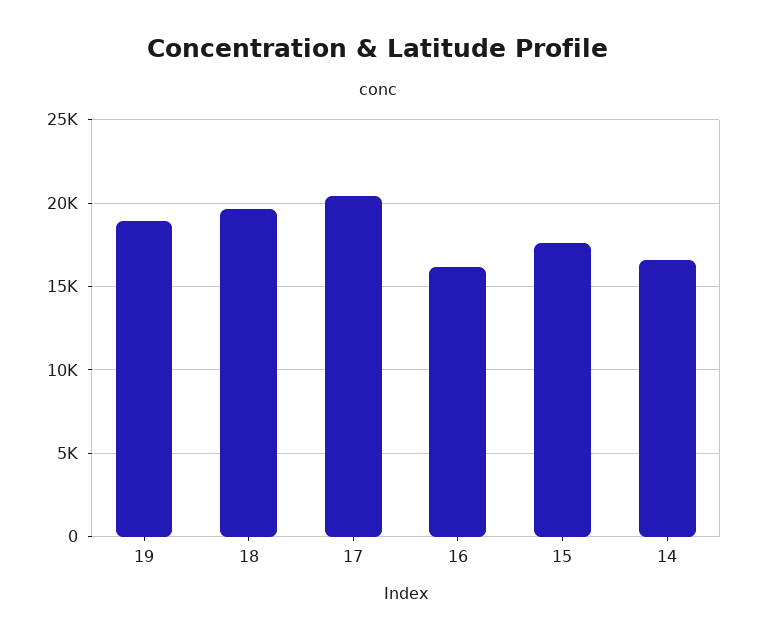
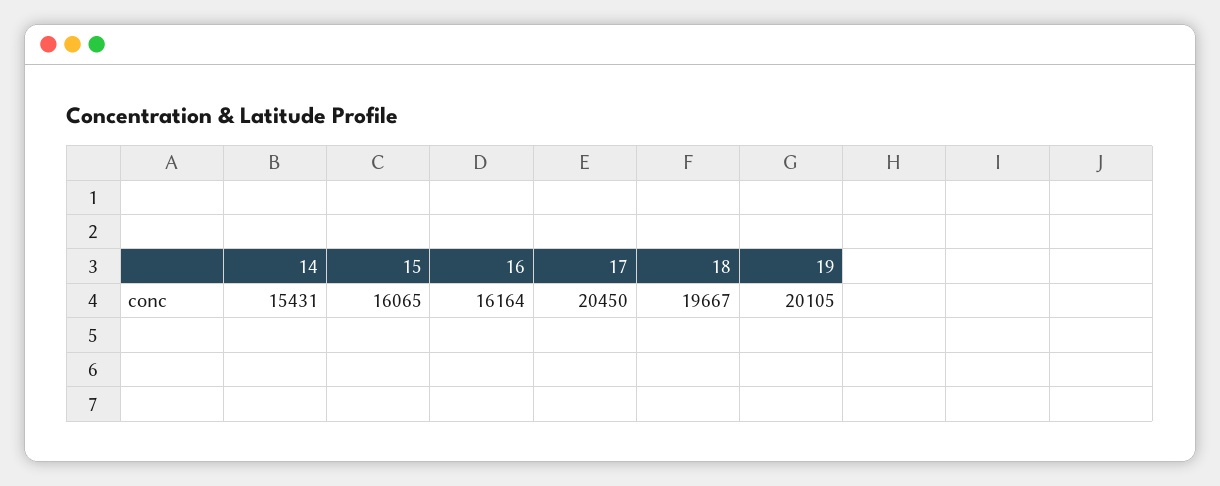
19: 19000 -> 20105
15: 17500 -> 16065
14: 16500 -> 15431

